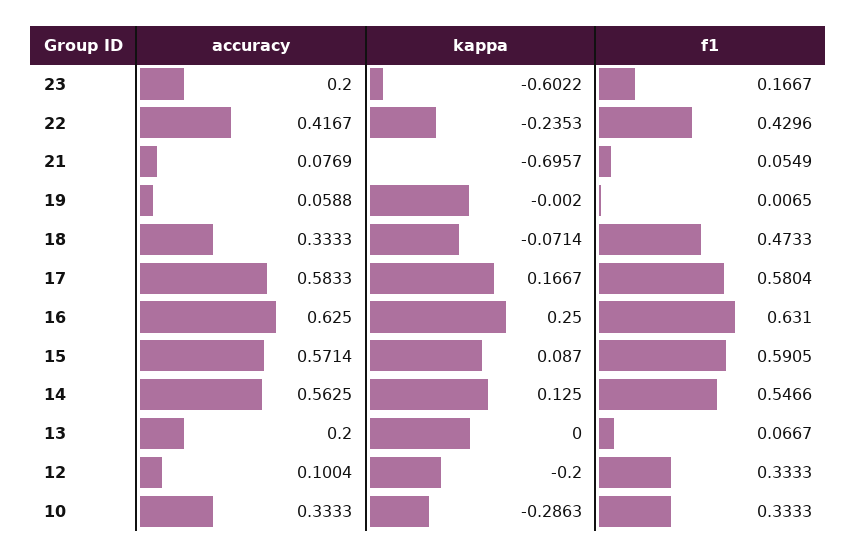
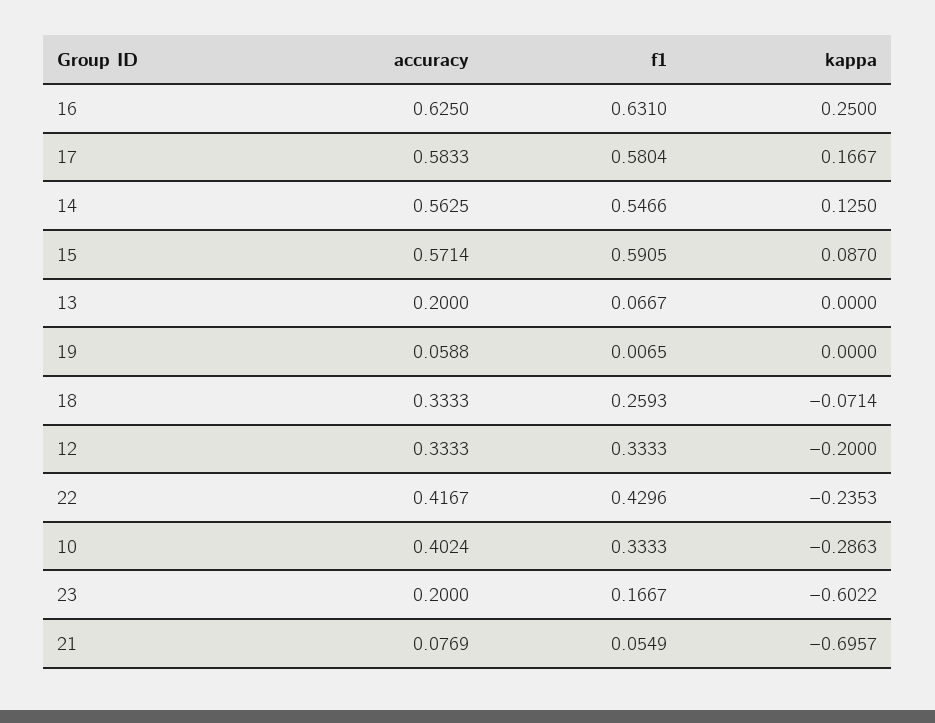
kappa, 19: -0.002 -> 0
f1, 18: 0.4733 -> 0.2593
accuracy, 12: 0.1004 -> 0.3333
accuracy, 10: 0.3333 -> 0.4024

